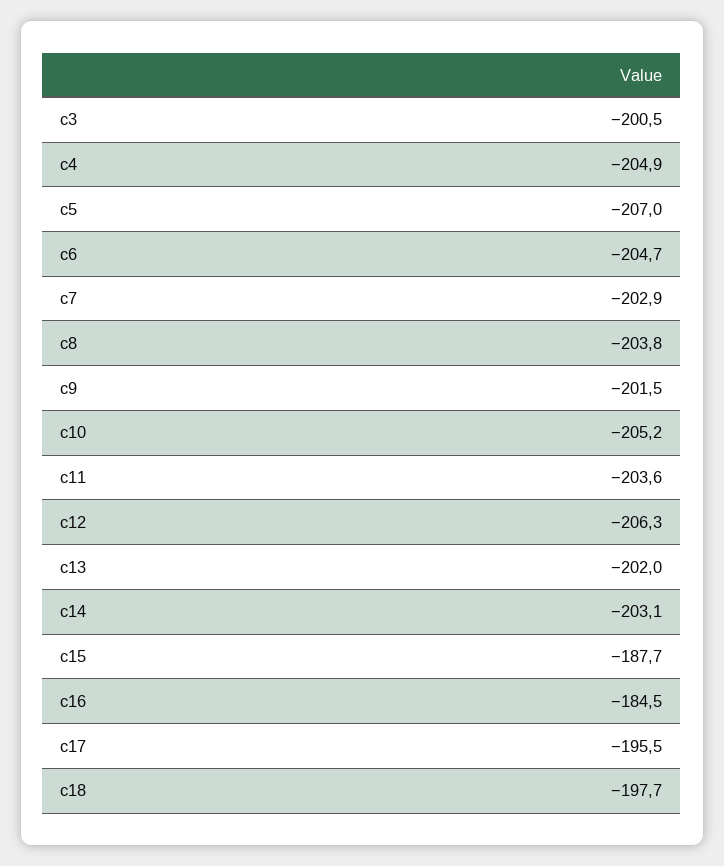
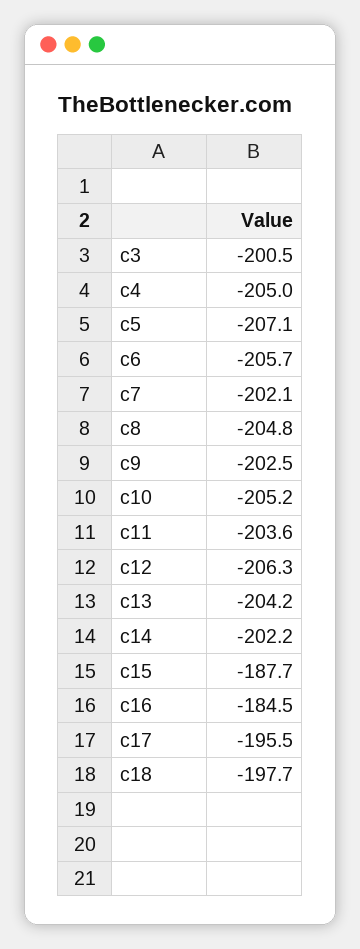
c4: -204.9 -> -205
c5: -207 -> -207.1
c6: -204.7 -> -205.7
c7: -202.9 -> -202.1
c8: -203.8 -> -204.8
c9: -201.5 -> -202.5
c13: -202 -> -204.2
c14: -203.1 -> -202.2

